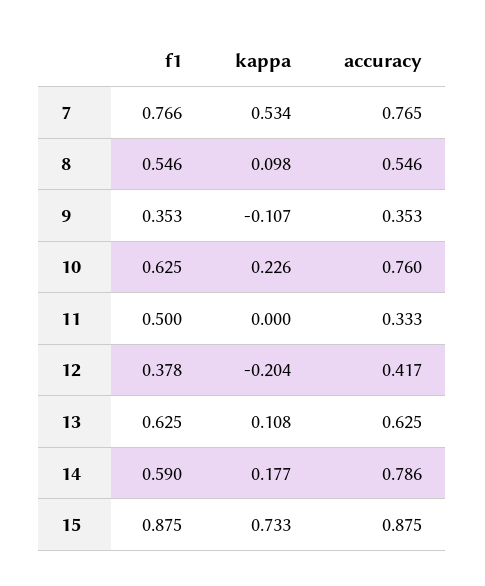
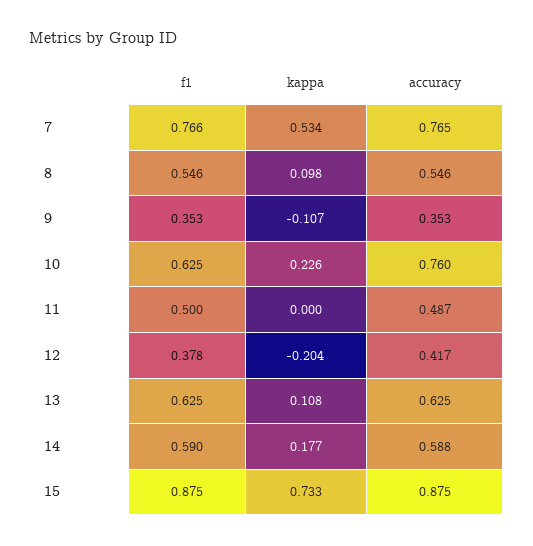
accuracy, 11: 0.333 -> 0.487
accuracy, 14: 0.786 -> 0.588

